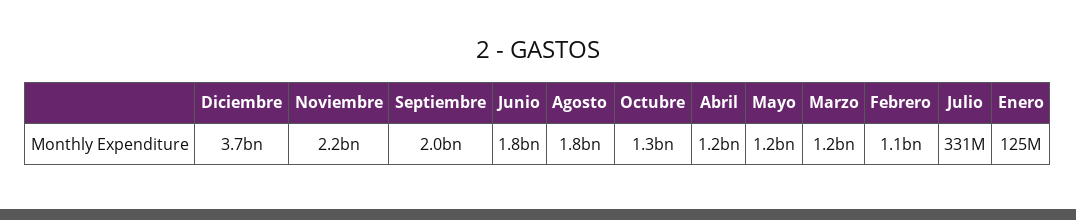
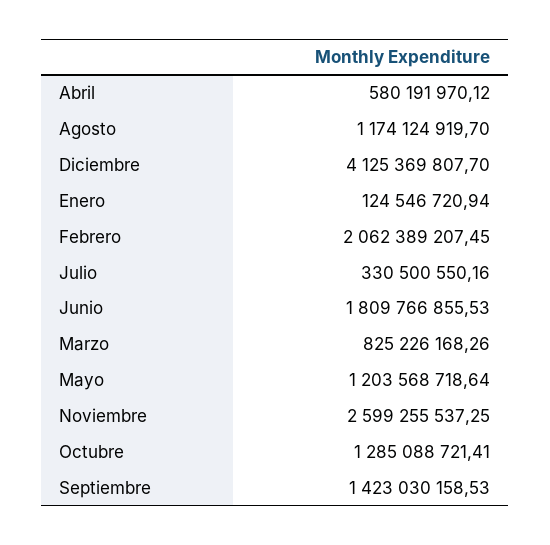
Diciembre: 3700000000 -> 4125369807.7
Noviembre: 2200000000 -> 2599255537.25
Septiembre: 2000000000 -> 1423030158.53
Agosto: 1800000000 -> 1174124919.7
Abril: 1200000000 -> 580191970.12
Marzo: 1200000000 -> 825226168.26
Febrero: 1100000000 -> 2062389207.45

